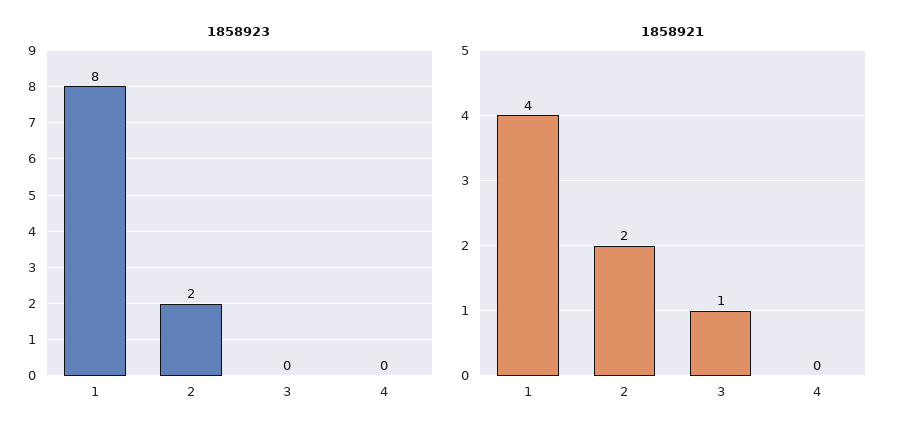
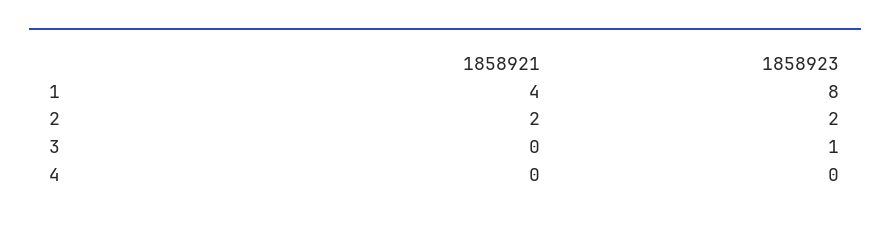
1858923, 3: 0 -> 1
1858921, 3: 1 -> 0

